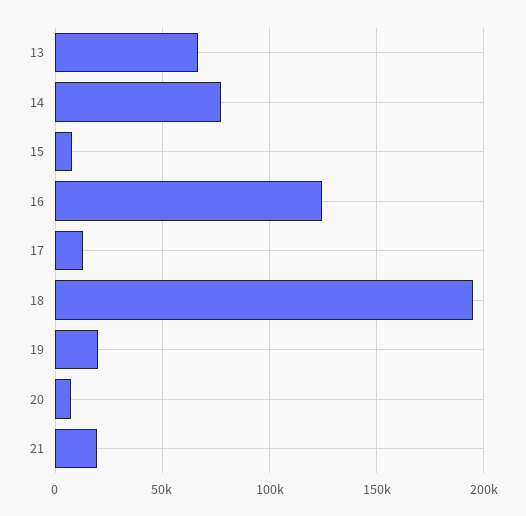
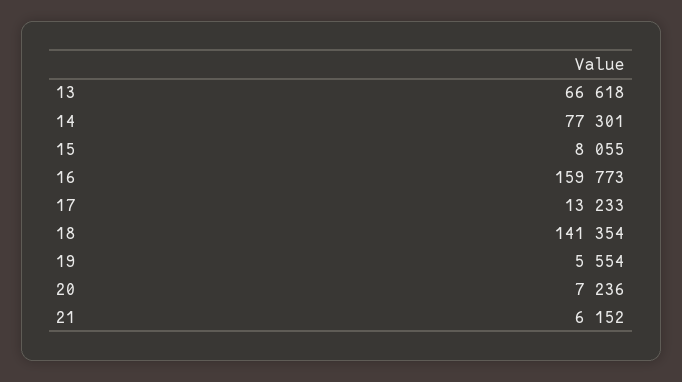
16: 125000 -> 159773
18: 195000 -> 141354
19: 20000 -> 5554
21: 20000 -> 6152

